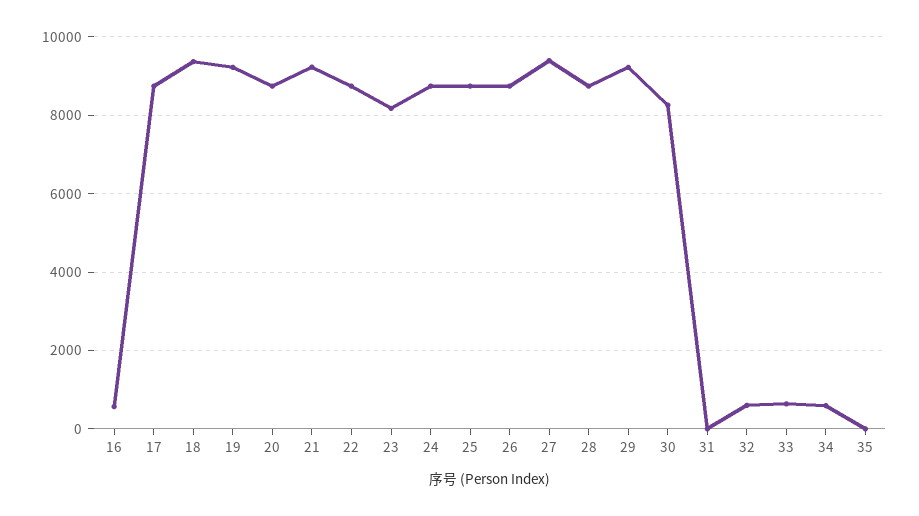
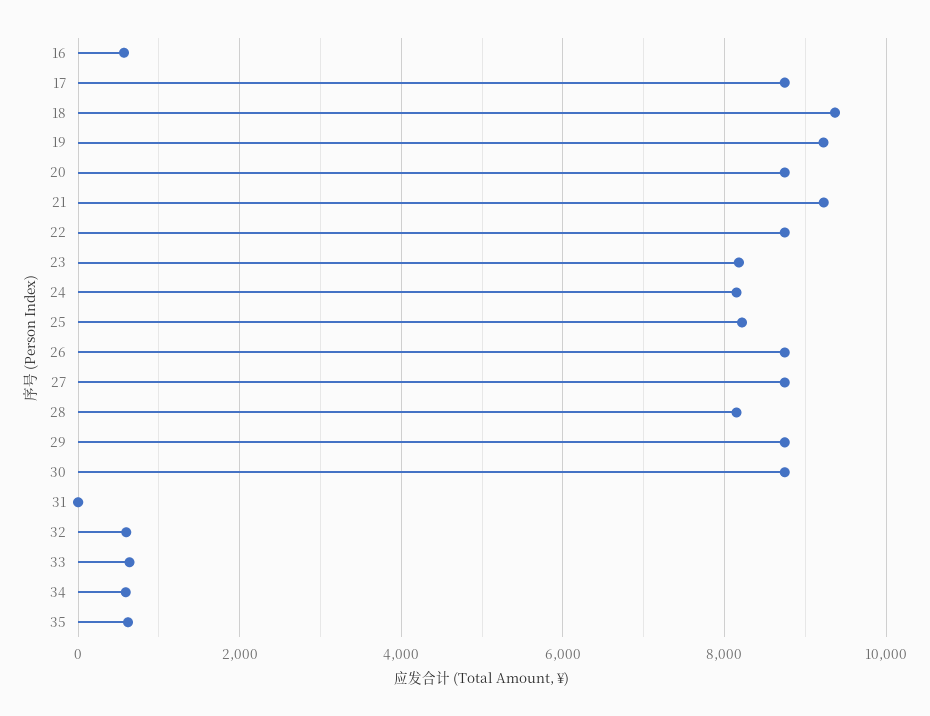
24: 8800 -> 8200
25: 8800 -> 8200
27: 9400 -> 8800
28: 8800 -> 8200
29: 9200 -> 8800
30: 8200 -> 8800
35: 0 -> 600

